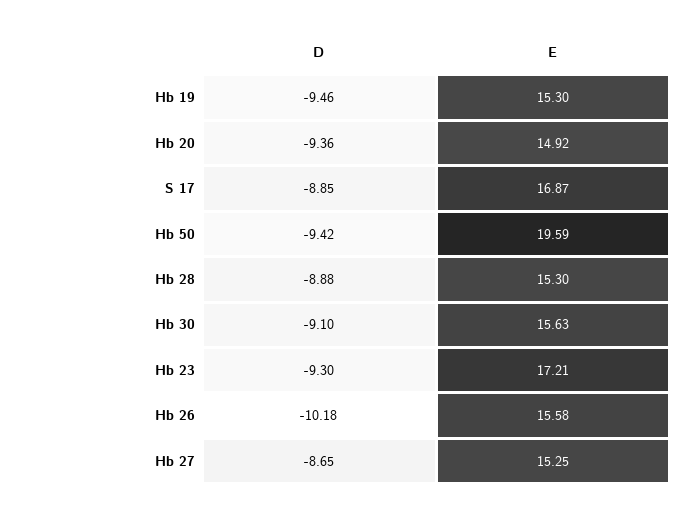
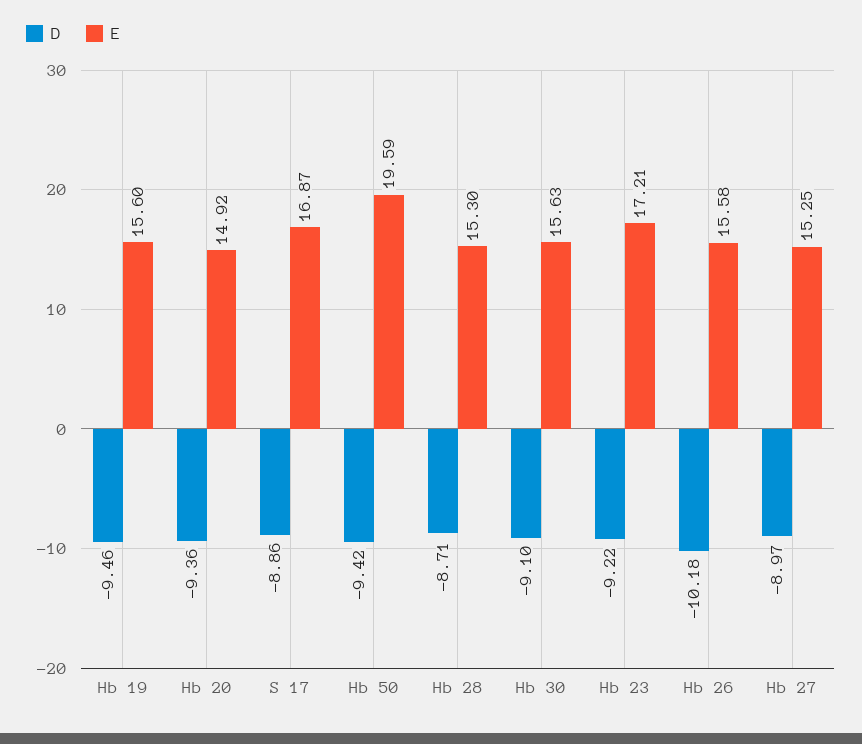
E, Hb 19: 15.3 -> 15.6
D, S 17: -8.85 -> -8.86
D, Hb 28: -8.88 -> -8.71
D, Hb 23: -9.3 -> -9.22
D, Hb 27: -8.65 -> -8.97

